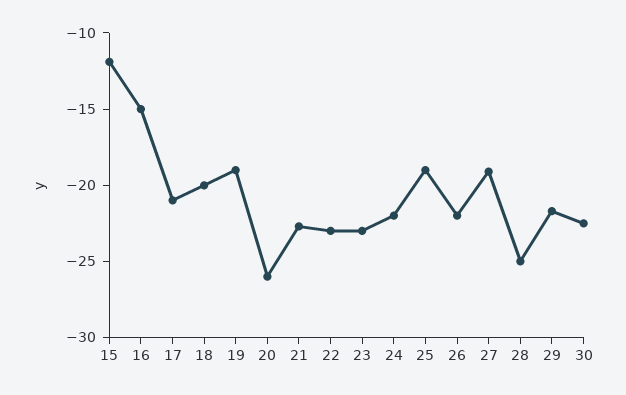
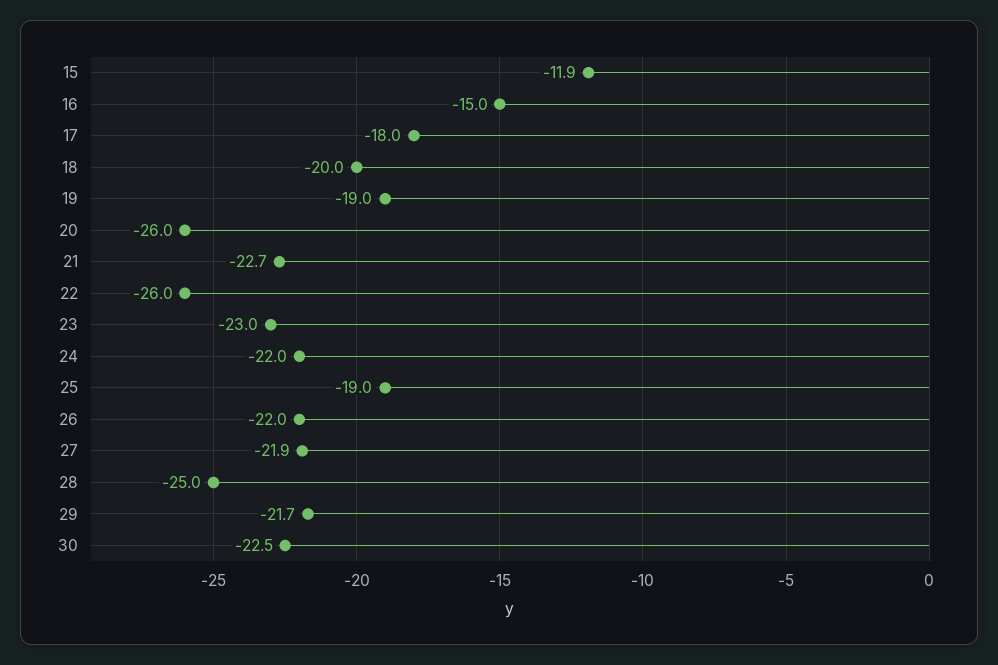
17: -21 -> -18
22: -23 -> -26
27: -19 -> -21.9

